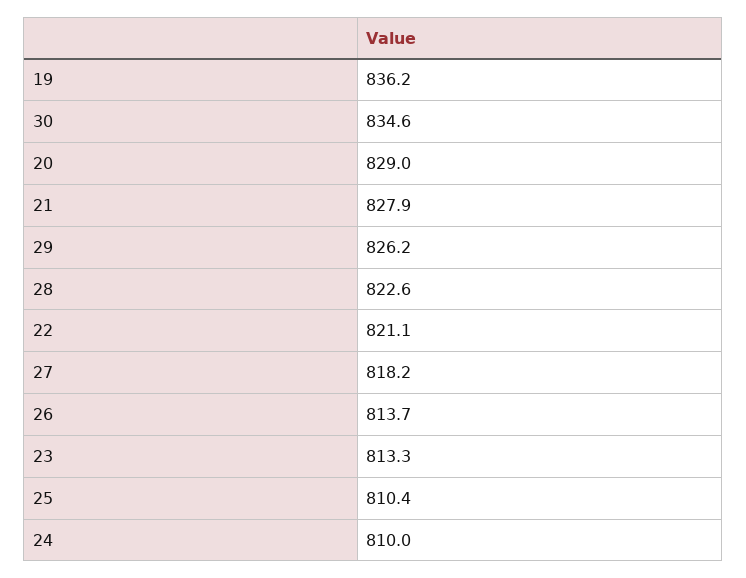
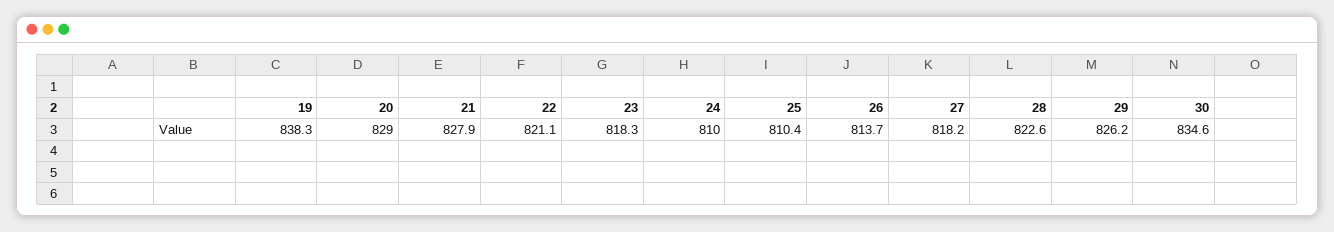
19: 836.2 -> 838.3
23: 813.3 -> 818.3

